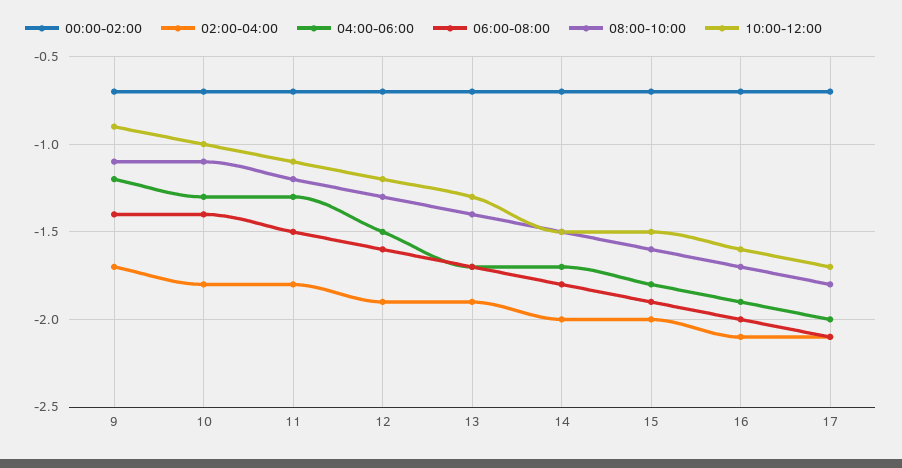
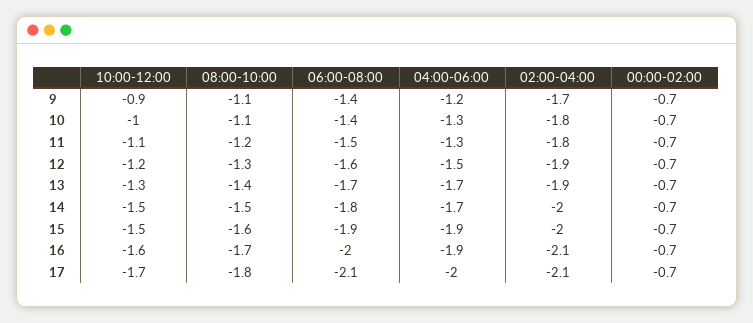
04:00-06:00, 15: -1.8 -> -1.9

